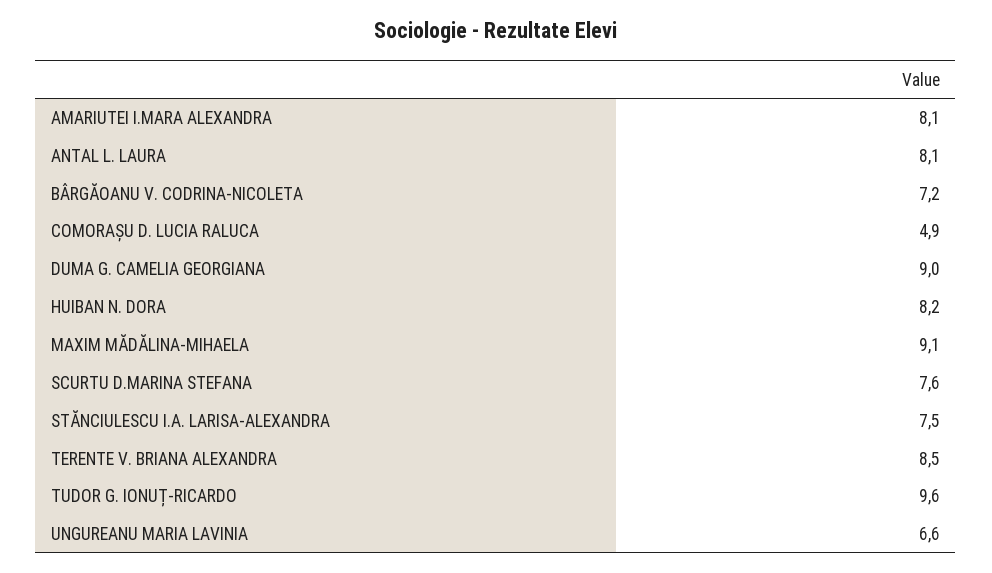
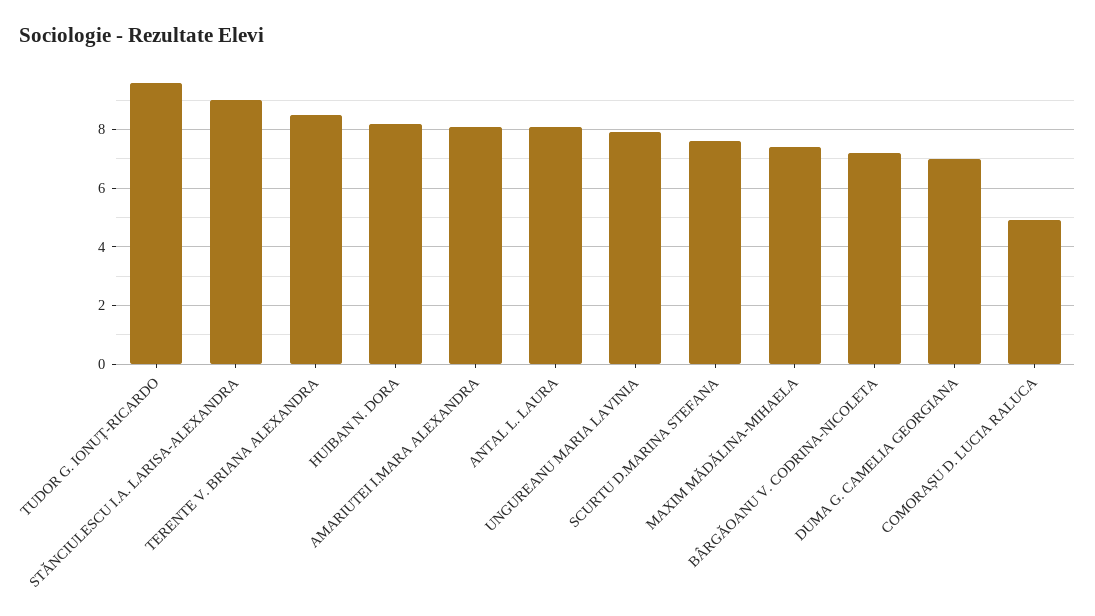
DUMA G. CAMELIA GEORGIANA: 9 -> 7
MAXIM MĂDĂLINA-MIHAELA: 9.1 -> 7.5
STĂNCIULESCU I.A. LARISA-ALEXANDRA: 7.5 -> 9
UNGUREANU MARIA LAVINIA: 6.6 -> 8

